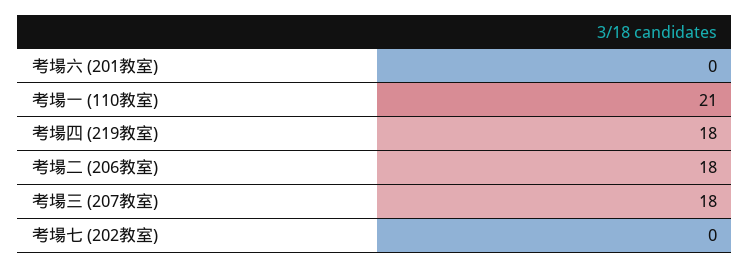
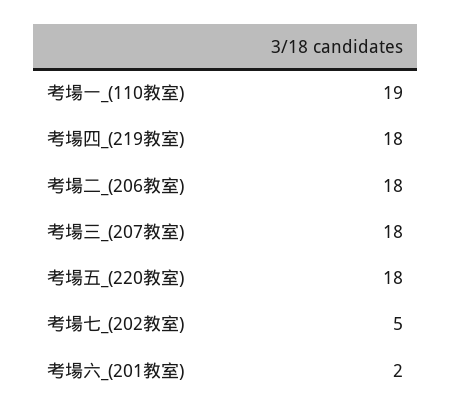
考場六 (201教室): 0 -> 2
考場一 (110教室): 21 -> 19
考場七 (202教室): 0 -> 5
考場五_(220教室): none -> 18

